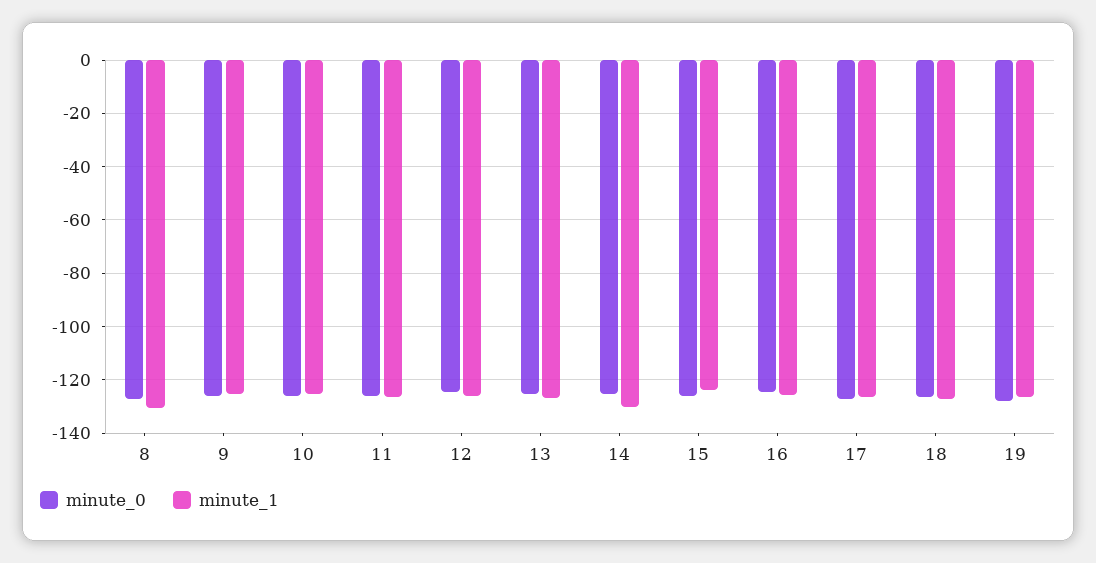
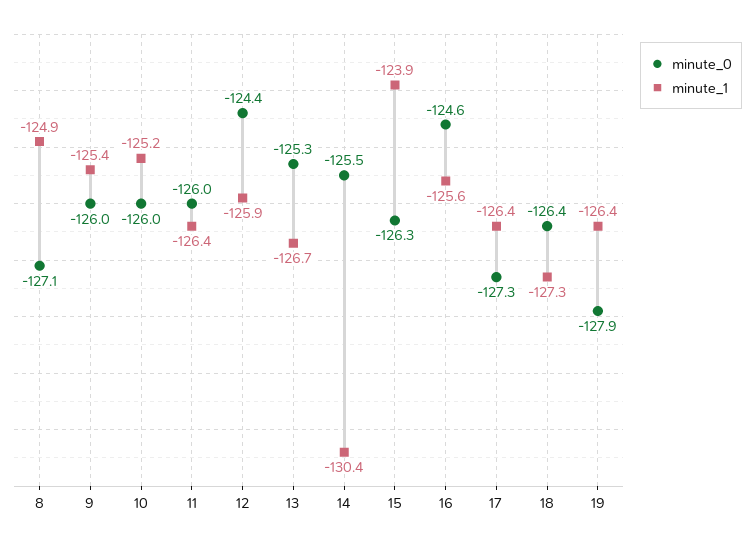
minute_1, 8: -130 -> -124.9

